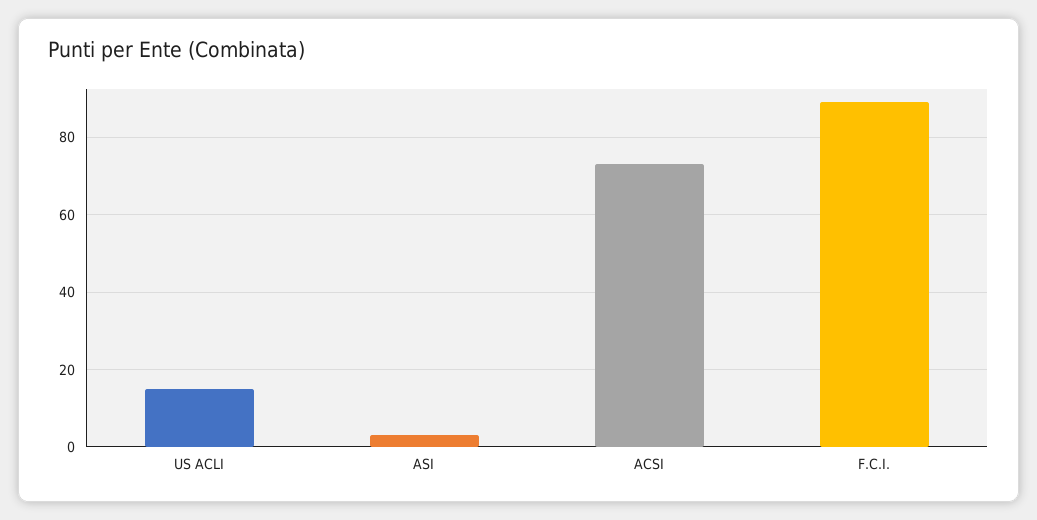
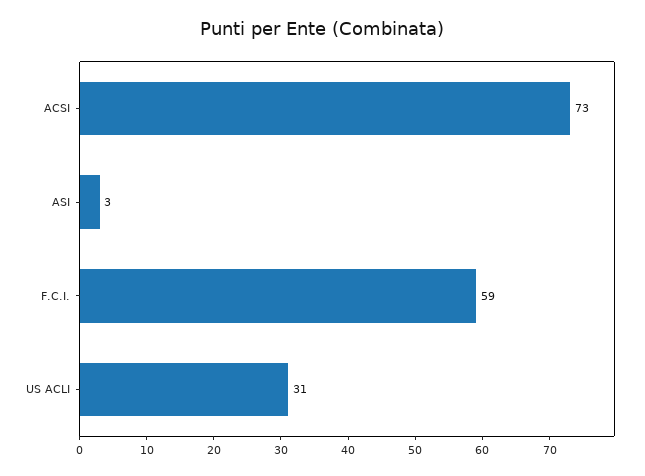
US ACLI: 15 -> 31
F.C.I.: 90 -> 59

